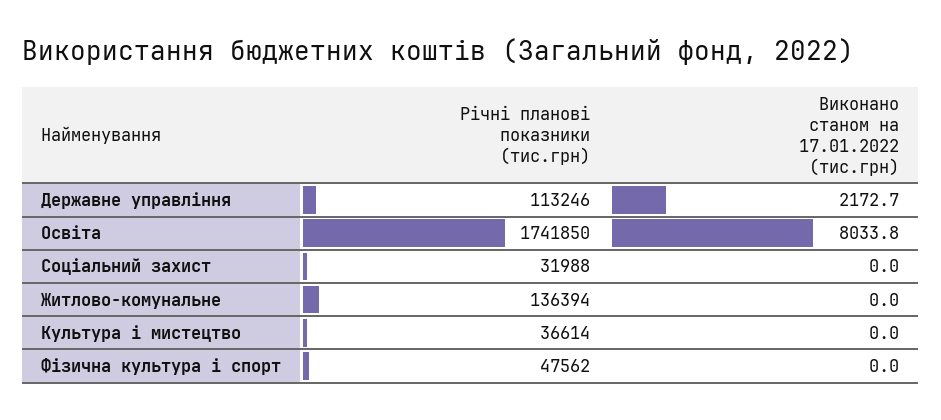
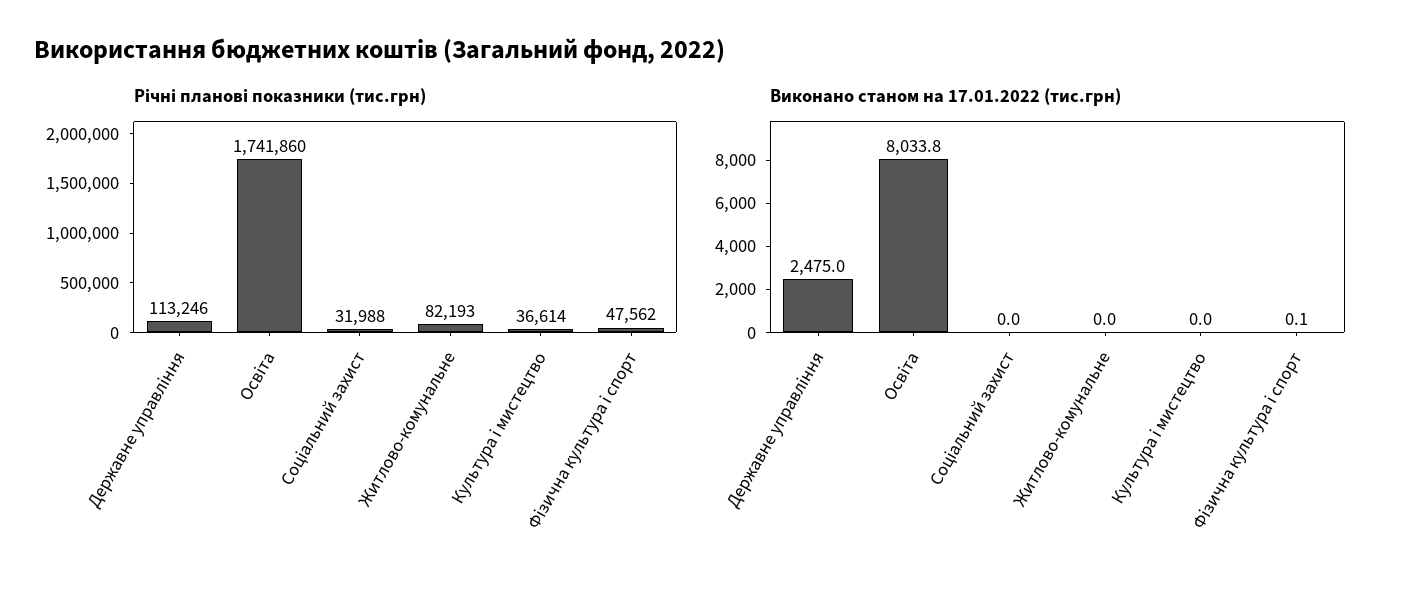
Виконано станом на 17.01.2022 (тис.грн), Державне управління: 2172.7 -> 2475
Річні планові показники (тис.грн), Освіта: 1741850 -> 1741860
Річні планові показники (тис.грн), Житлово-комунальне: 136394 -> 82193
Виконано станом на 17.01.2022 (тис.грн), Фізична культура і спорт: 0 -> 0.1

